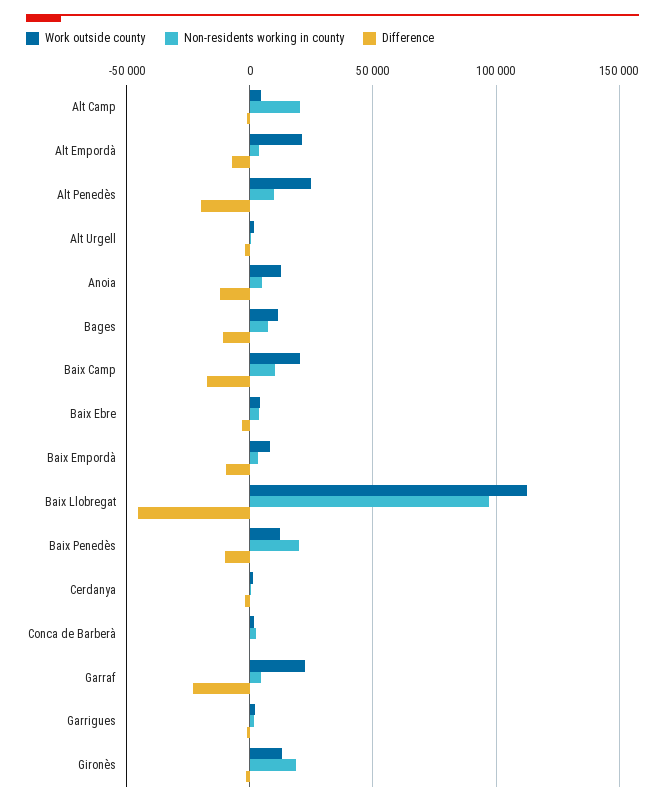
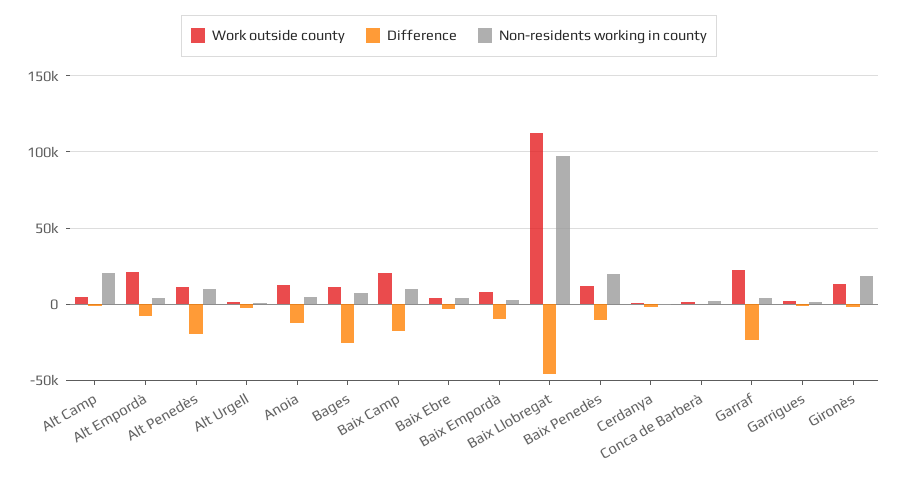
Work outside county, Alt Penedès: 25000 -> 10000
Difference, Bages: -10000 -> -25000

